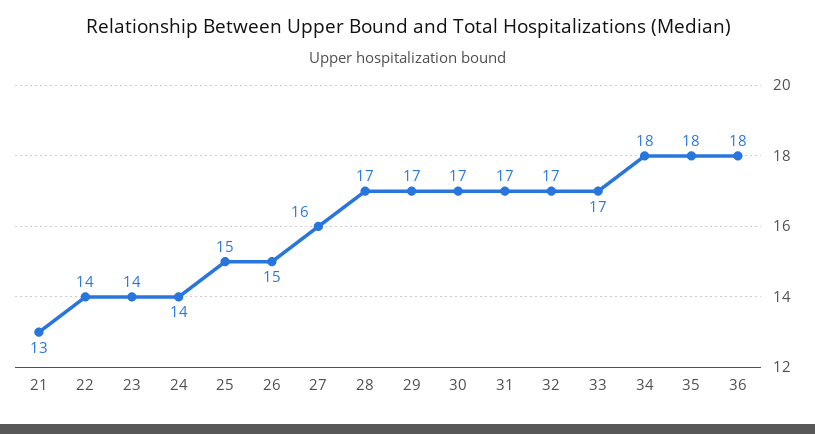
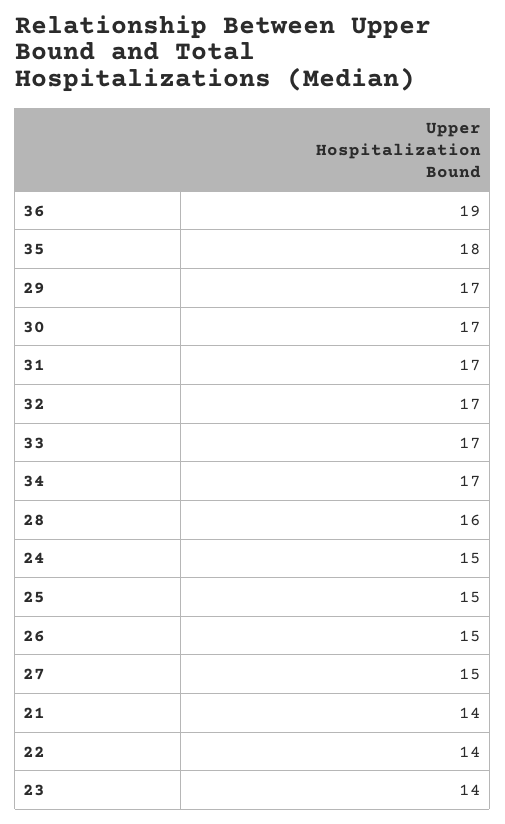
21: 13 -> 14
24: 14 -> 15
27: 16 -> 15
28: 17 -> 16
34: 18 -> 17
36: 18 -> 19

